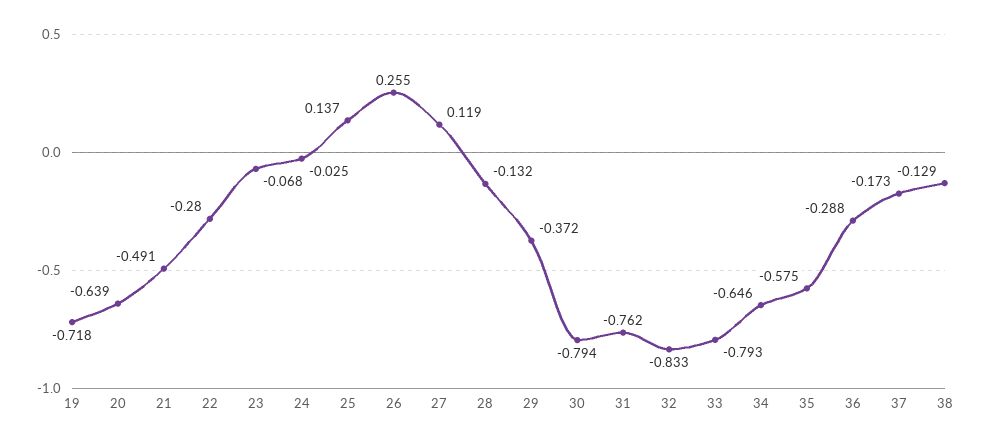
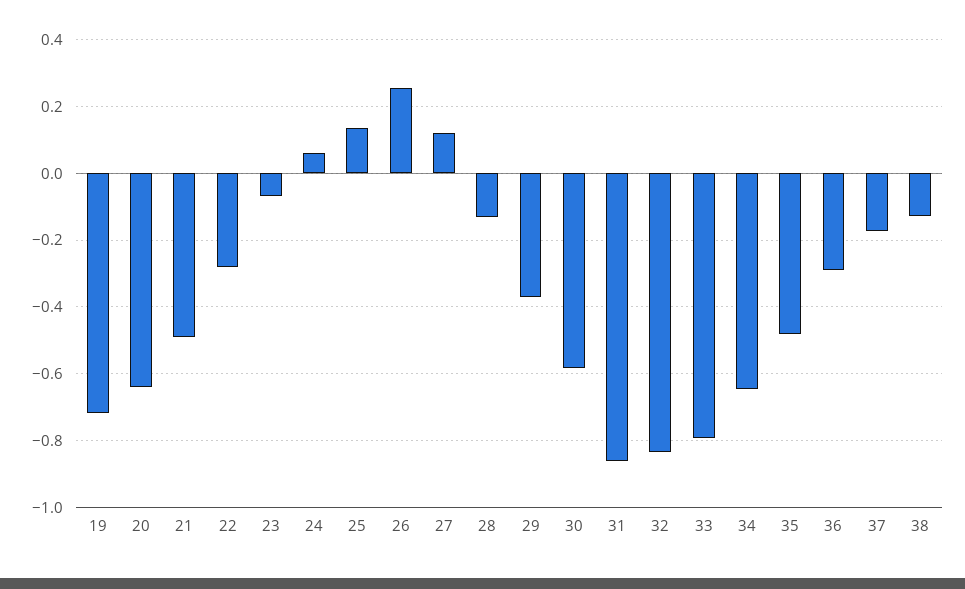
24: -0.025 -> 0.06
30: -0.794 -> -0.58
31: -0.762 -> -0.86
35: -0.575 -> -0.48

